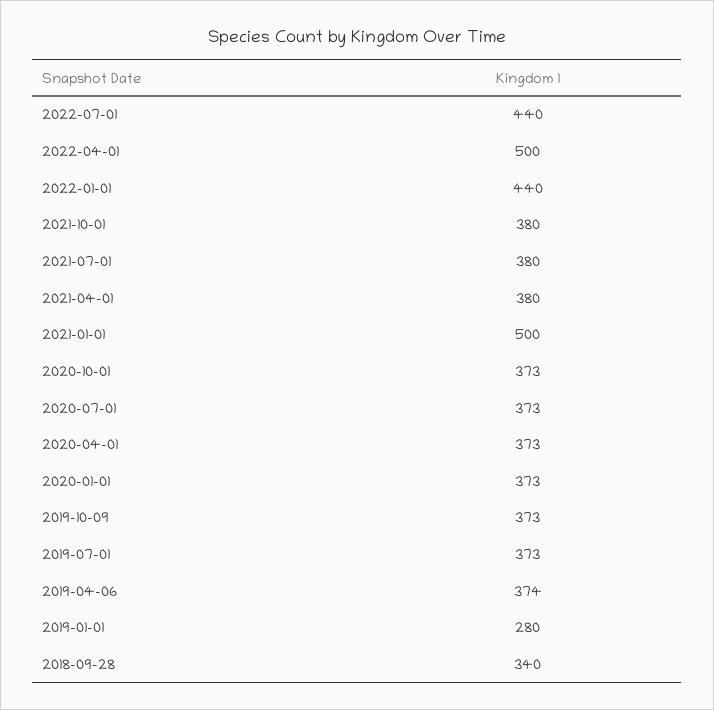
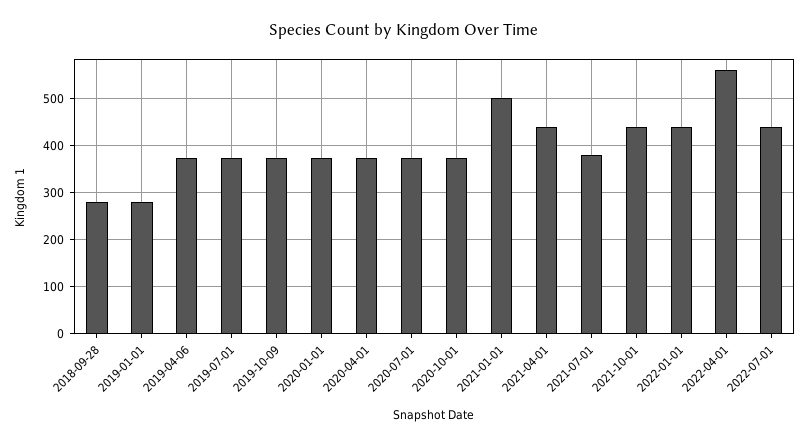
2022-04-01: 500 -> 560
2021-10-01: 380 -> 440
2021-04-01: 380 -> 440
2018-09-28: 340 -> 280

